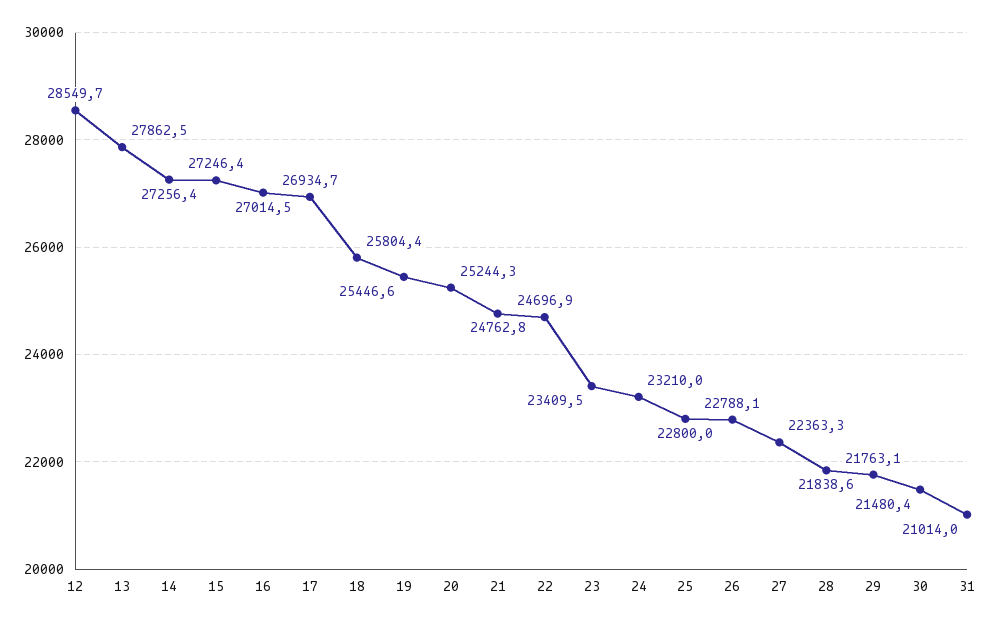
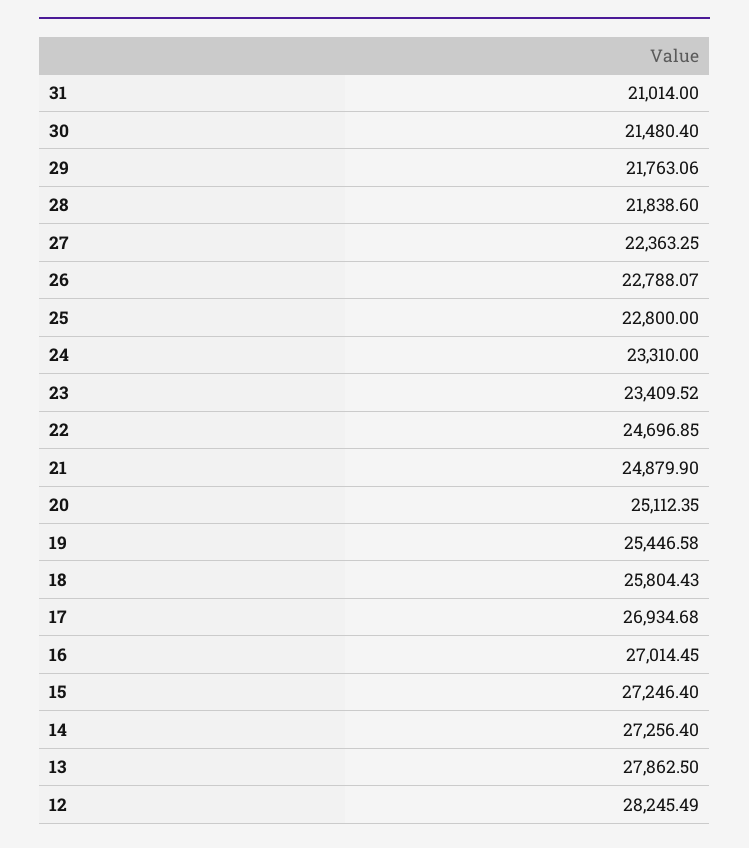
12: 28549.7 -> 28245.49
20: 25244.3 -> 25112.35
21: 24762.8 -> 24879.9
24: 23210 -> 23310

